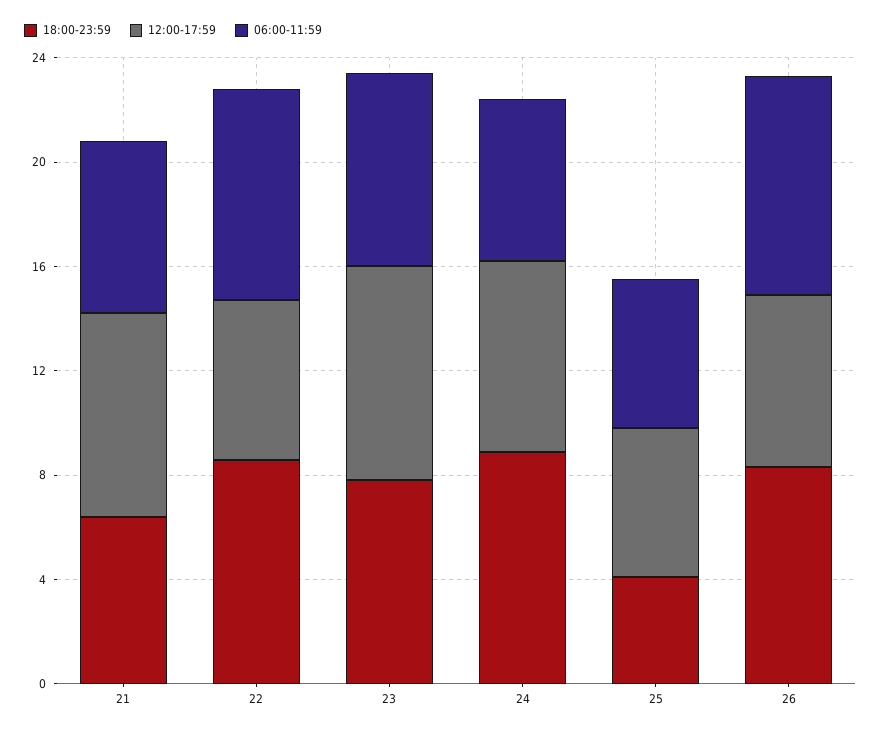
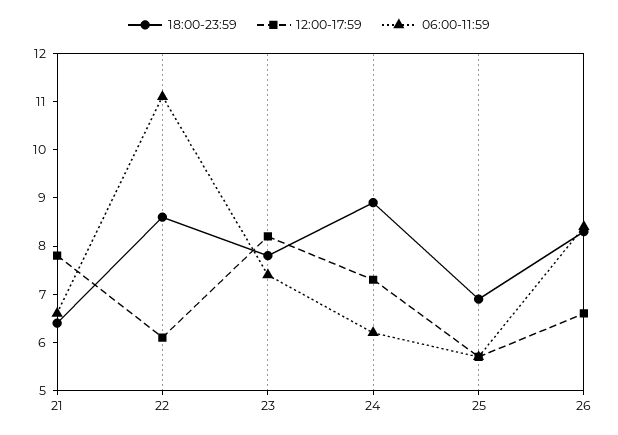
06:00-11:59, 22: 8 -> 11
18:00-23:59, 25: 4 -> 7

